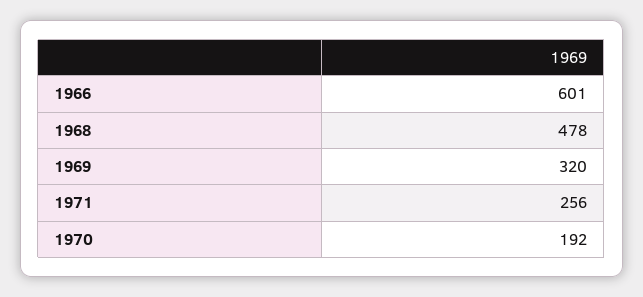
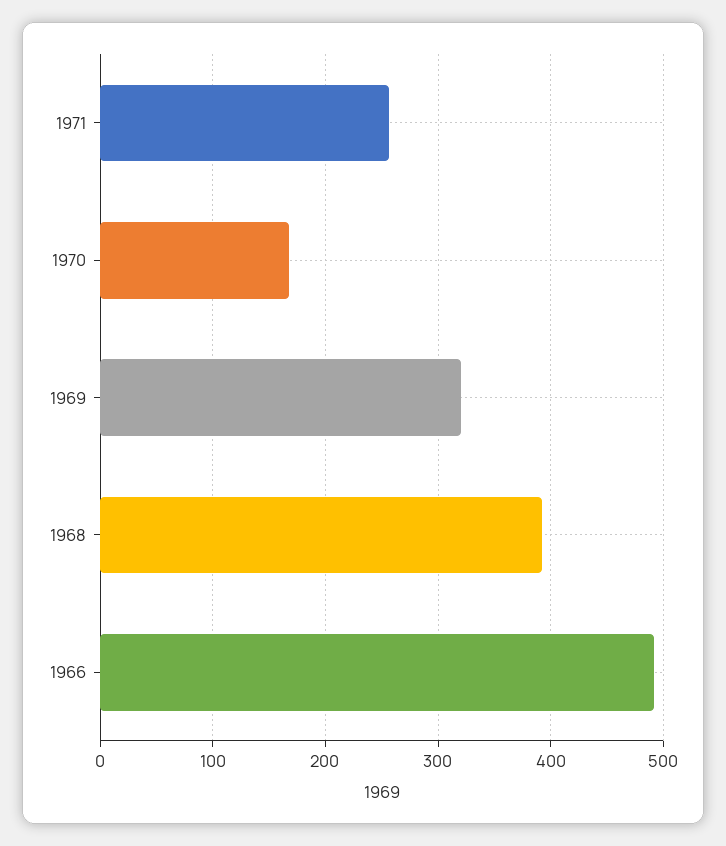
1966: 601 -> 490
1968: 478 -> 390
1970: 192 -> 170

